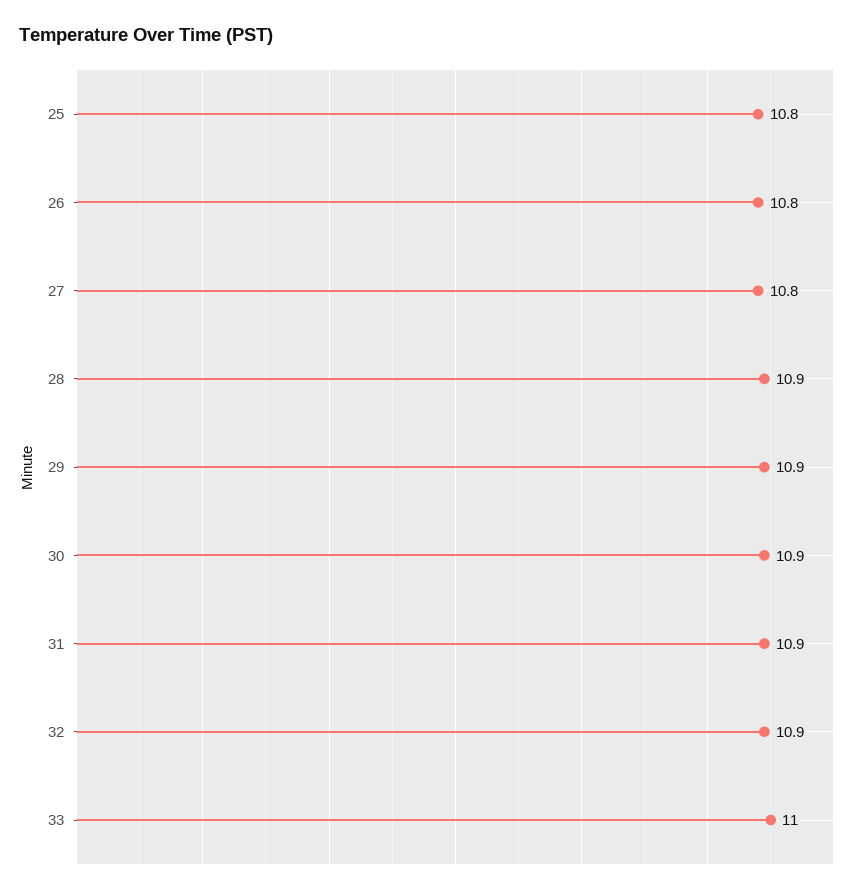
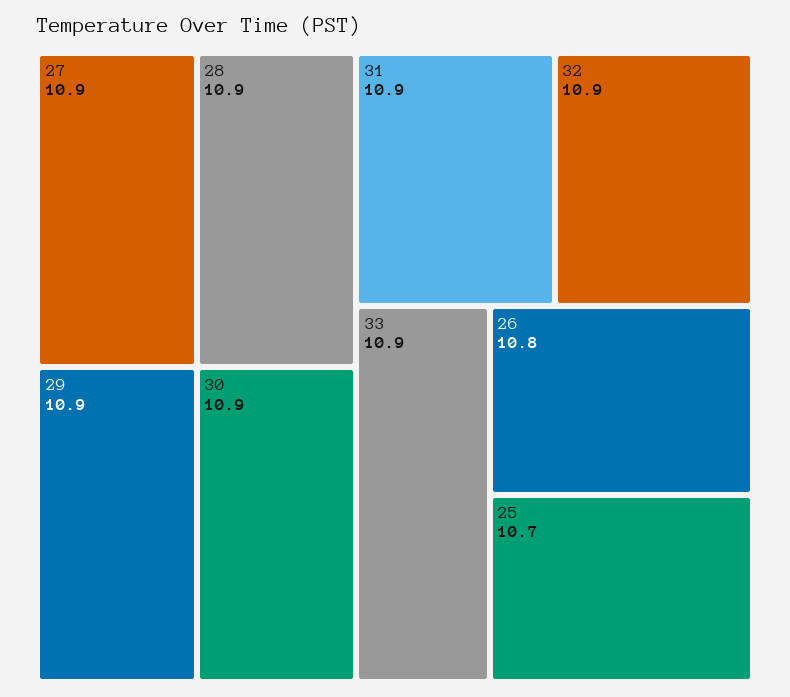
25: 10.8 -> 10.7
27: 10.8 -> 10.9
33: 11 -> 10.9

